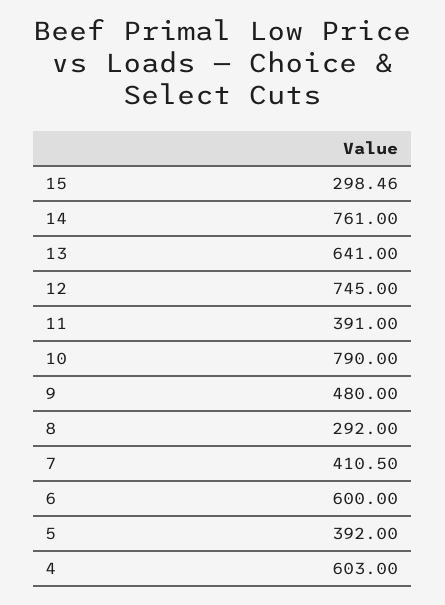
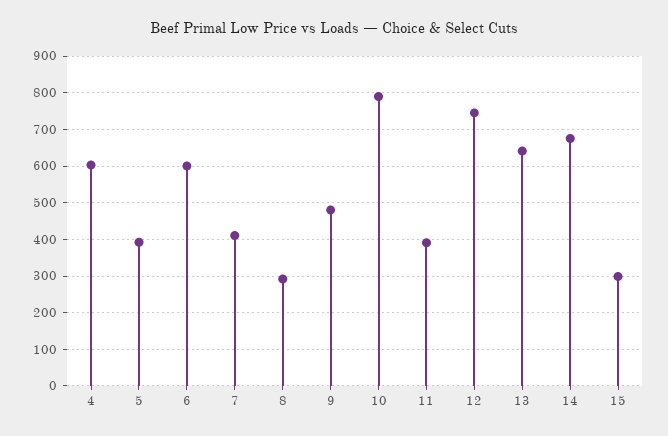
14: 761 -> 680

